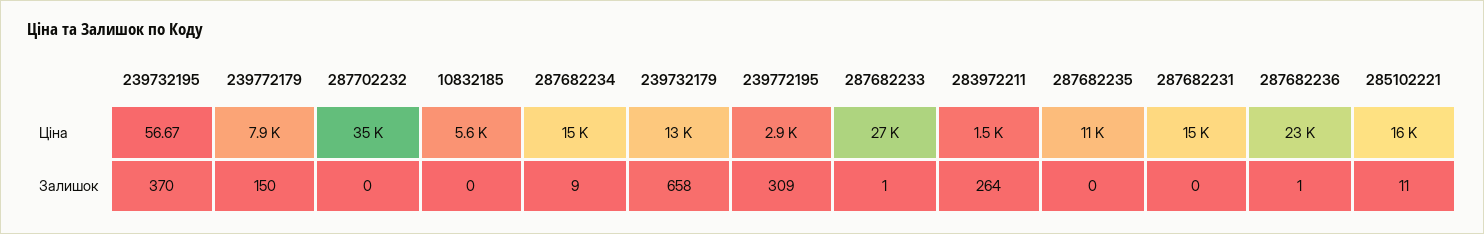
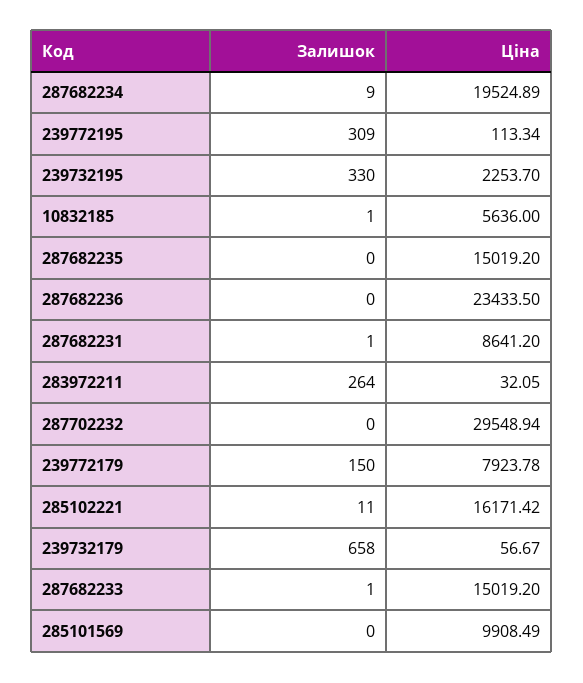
239732195, Ціна: 56.67 -> 2253.7
287702232, Ціна: 35000 -> 29548.94
287682234, Ціна: 15000 -> 19524.89
239732179, Ціна: 13000 -> 56.67
239772195, Ціна: 2900 -> 113.34
287682233, Ціна: 27000 -> 15019.2
283972211, Ціна: 1500 -> 32.05
287682235, Ціна: 11000 -> 15019.2
287682231, Ціна: 15000 -> 8641.2
239732195, Залишок: 370 -> 330
10832185, Залишок: 0 -> 1
287682231, Залишок: 0 -> 1
287682236, Залишок: 1 -> 0
285101569, Залишок: none -> 0
285101569, Ціна: none -> 9908.49

